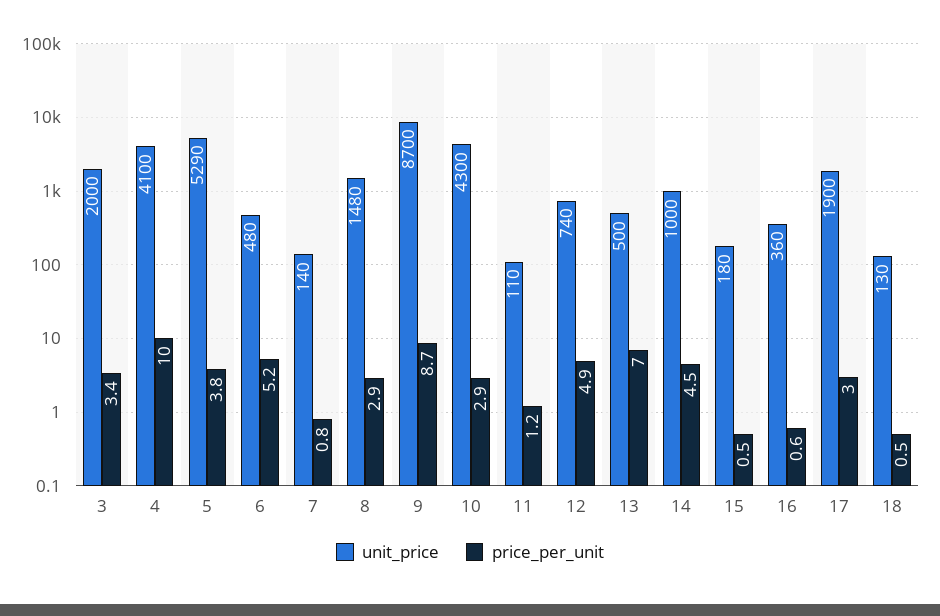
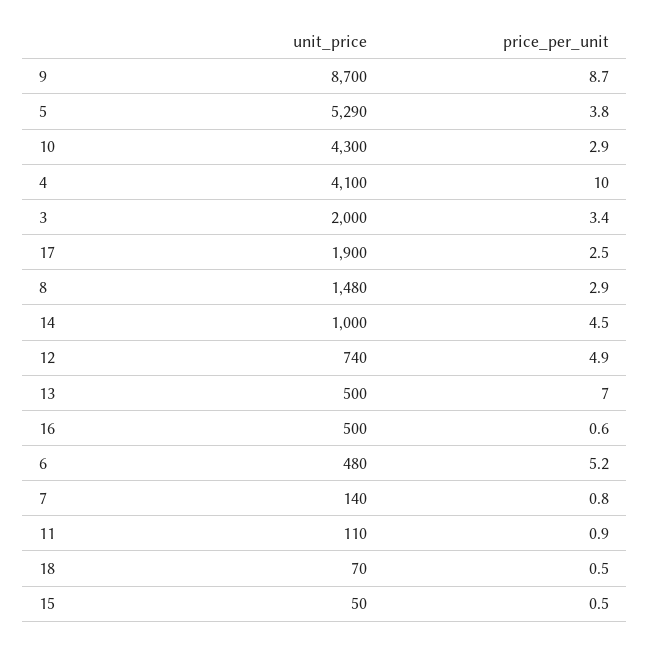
price_per_unit, 11: 1.2 -> 0.9
unit_price, 15: 180 -> 50
unit_price, 16: 360 -> 500
price_per_unit, 17: 3 -> 2.5
unit_price, 18: 130 -> 70

